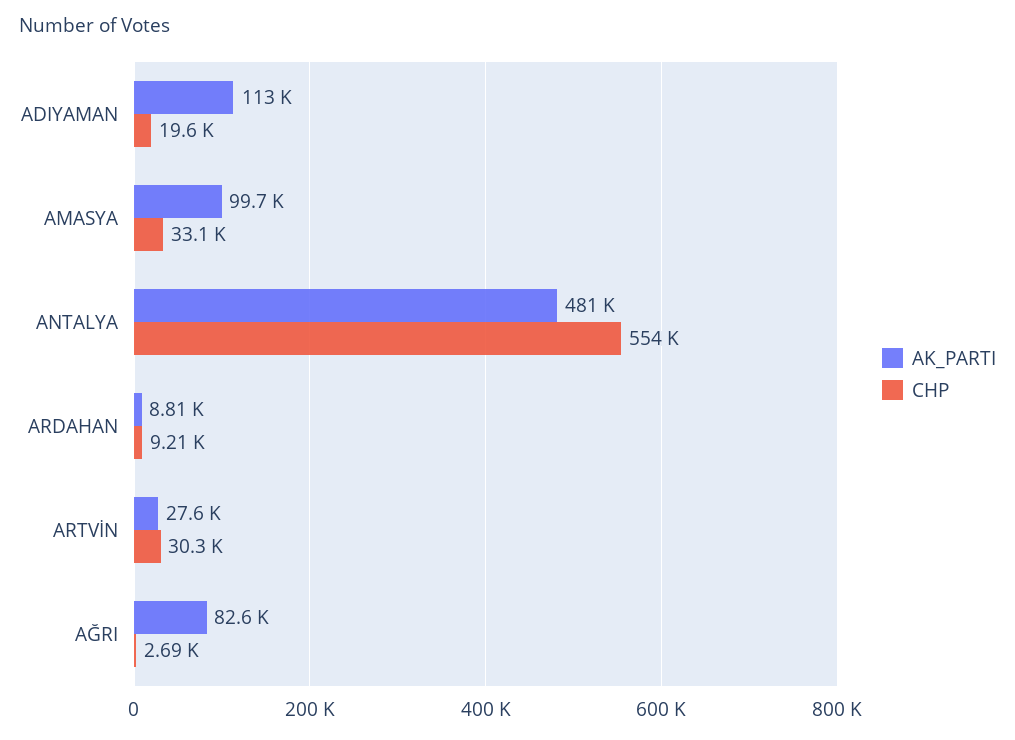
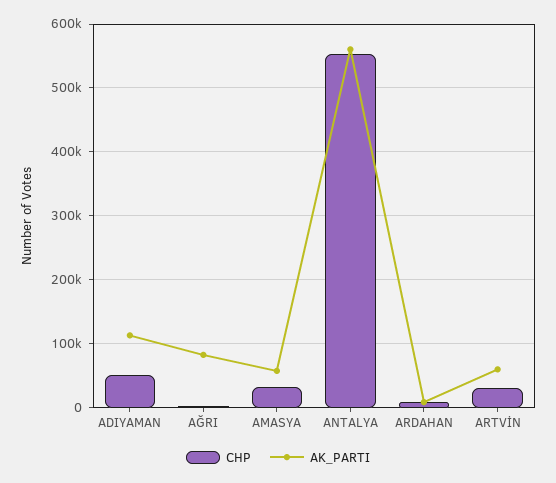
CHP, ADIYAMAN: 19600 -> 50000
AK_PARTI, AMASYA: 99700 -> 60000
AK_PARTI, ANTALYA: 481000 -> 560000
AK_PARTI, ARTVİN: 27600 -> 60000

